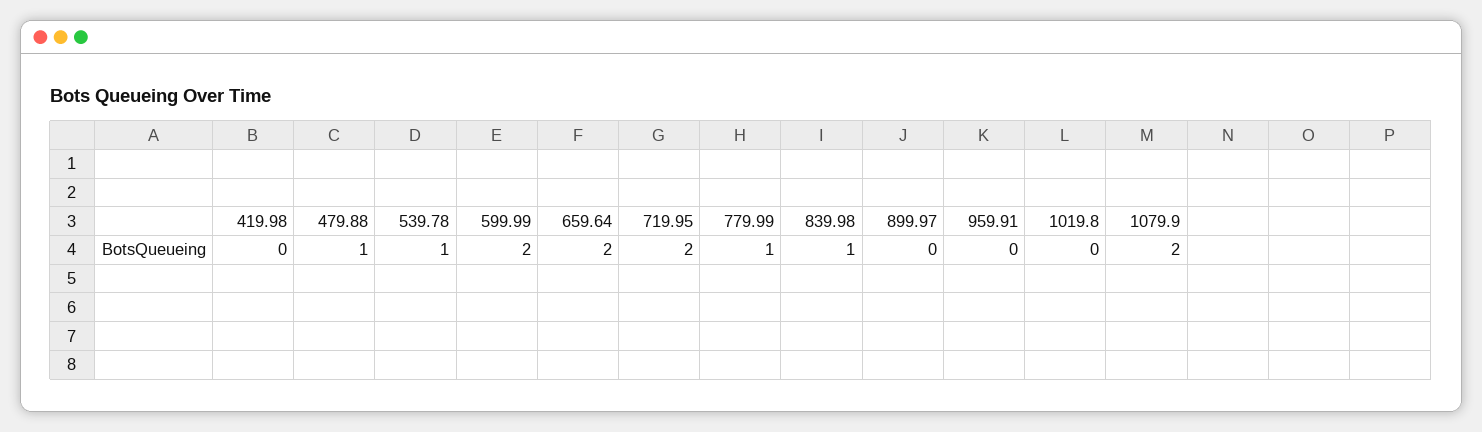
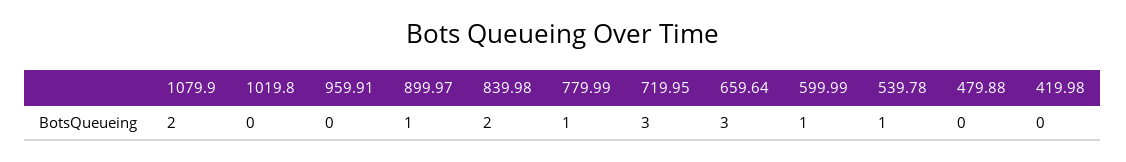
479.88: 1 -> 0
599.99: 2 -> 1
659.64: 2 -> 3
719.95: 2 -> 3
839.98: 1 -> 2
899.97: 0 -> 1

